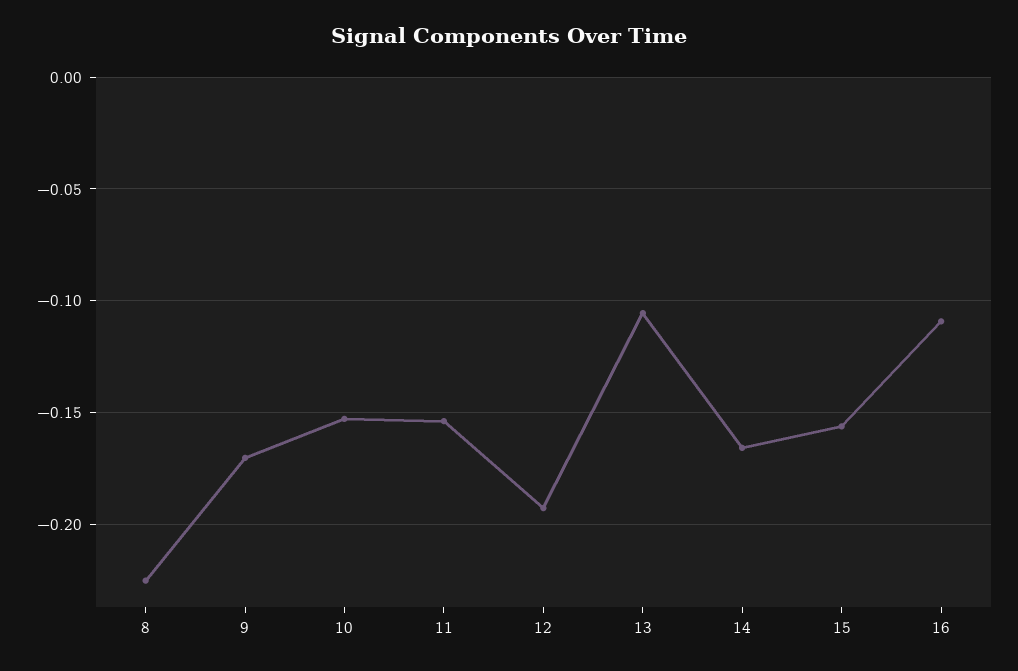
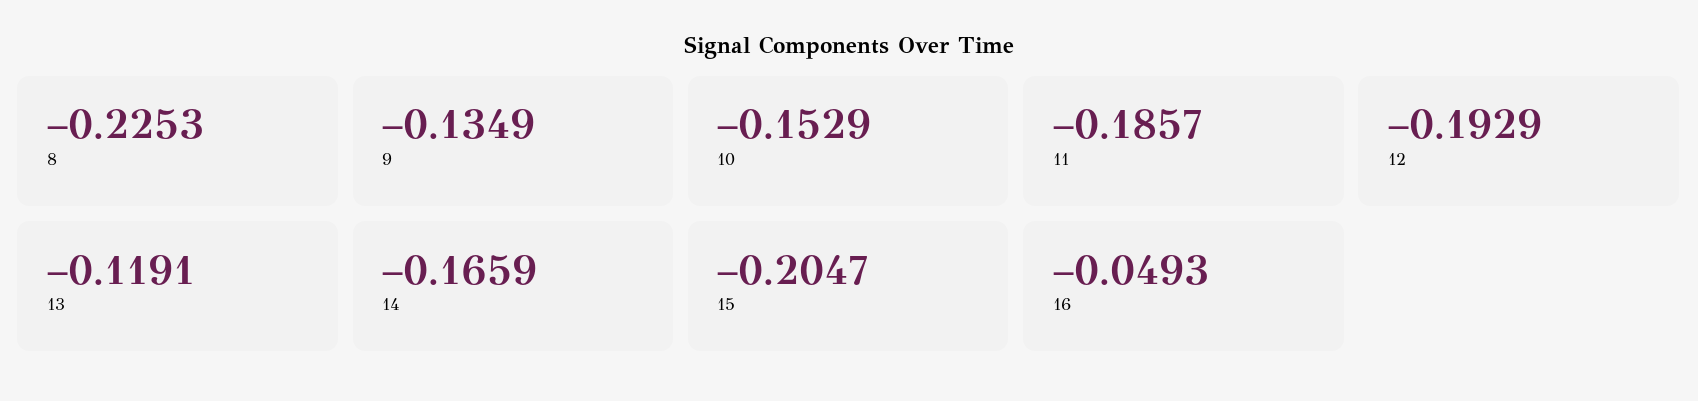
9: -0.17 -> -0.1349
11: -0.155 -> -0.1857
13: -0.105 -> -0.1191
15: -0.155 -> -0.2047
16: -0.11 -> -0.0493

